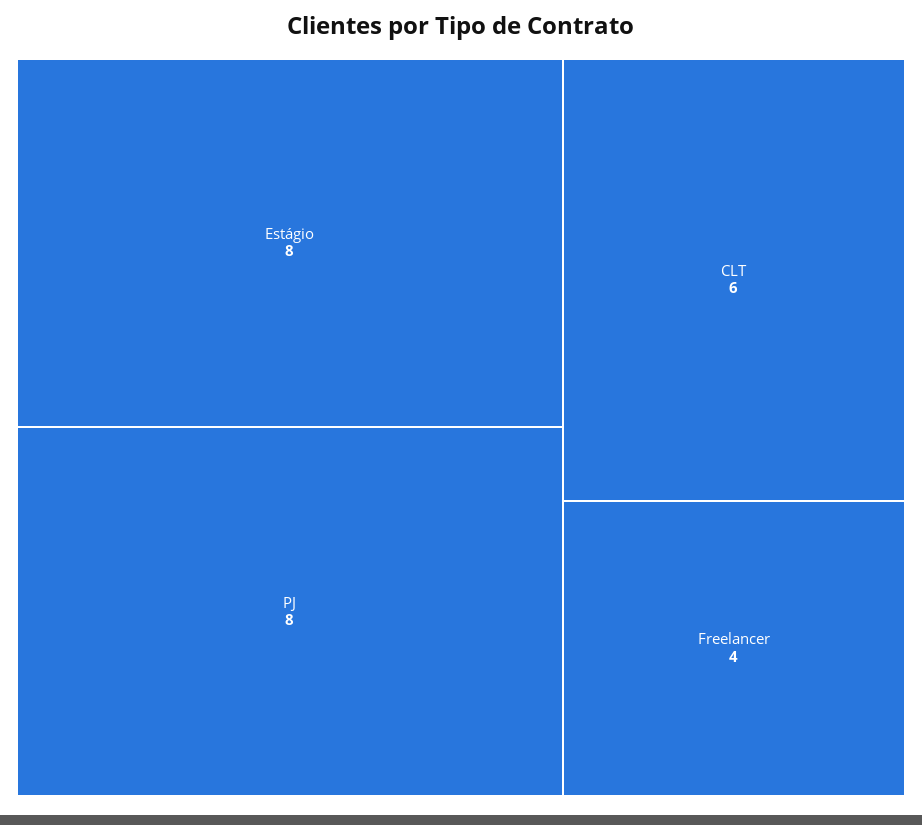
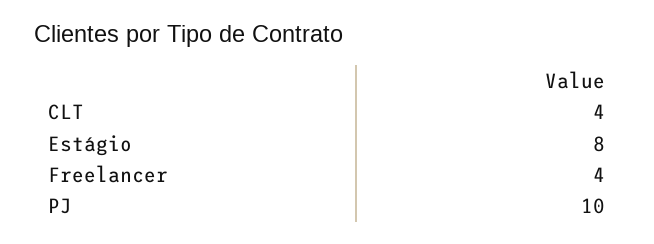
PJ: 8 -> 10
CLT: 6 -> 4

